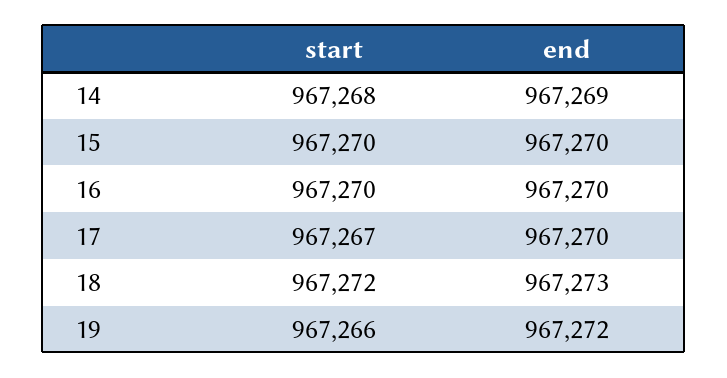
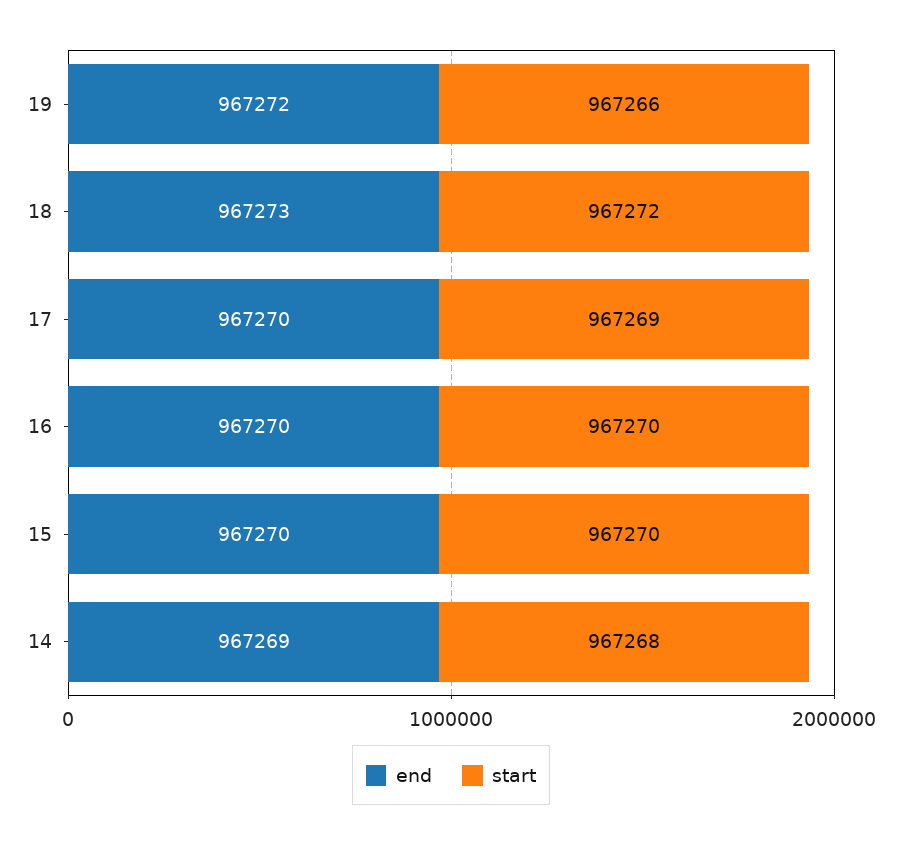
start, 17: 967267 -> 967269

